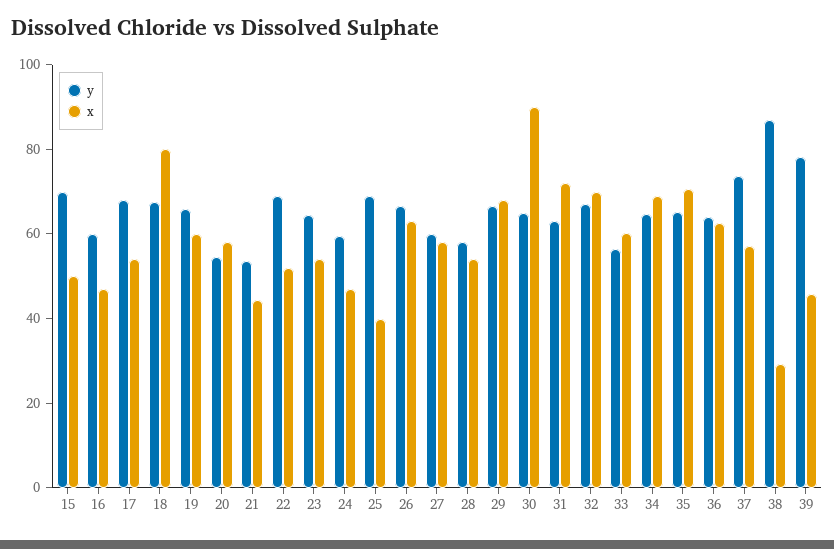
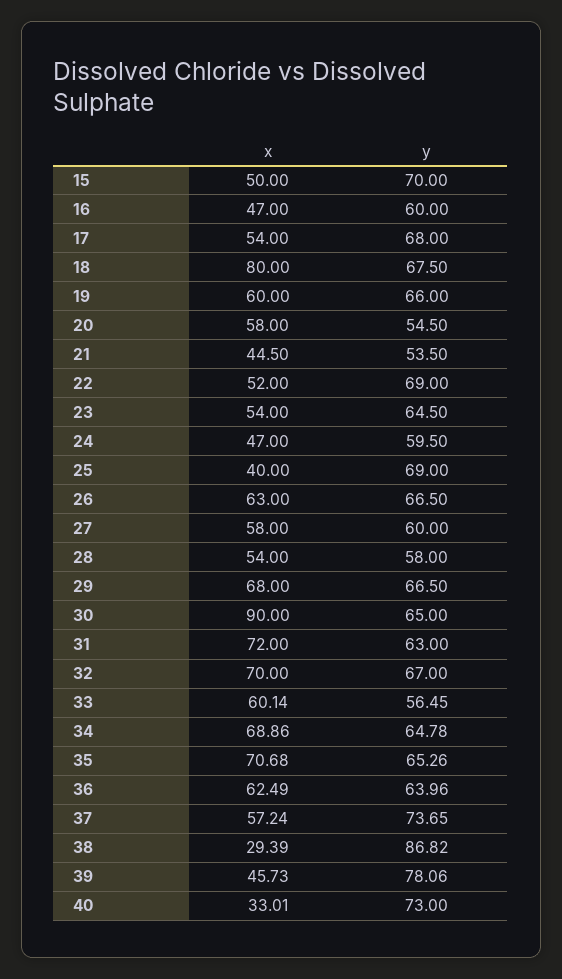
x, 40: none -> 33.01
y, 40: none -> 73

